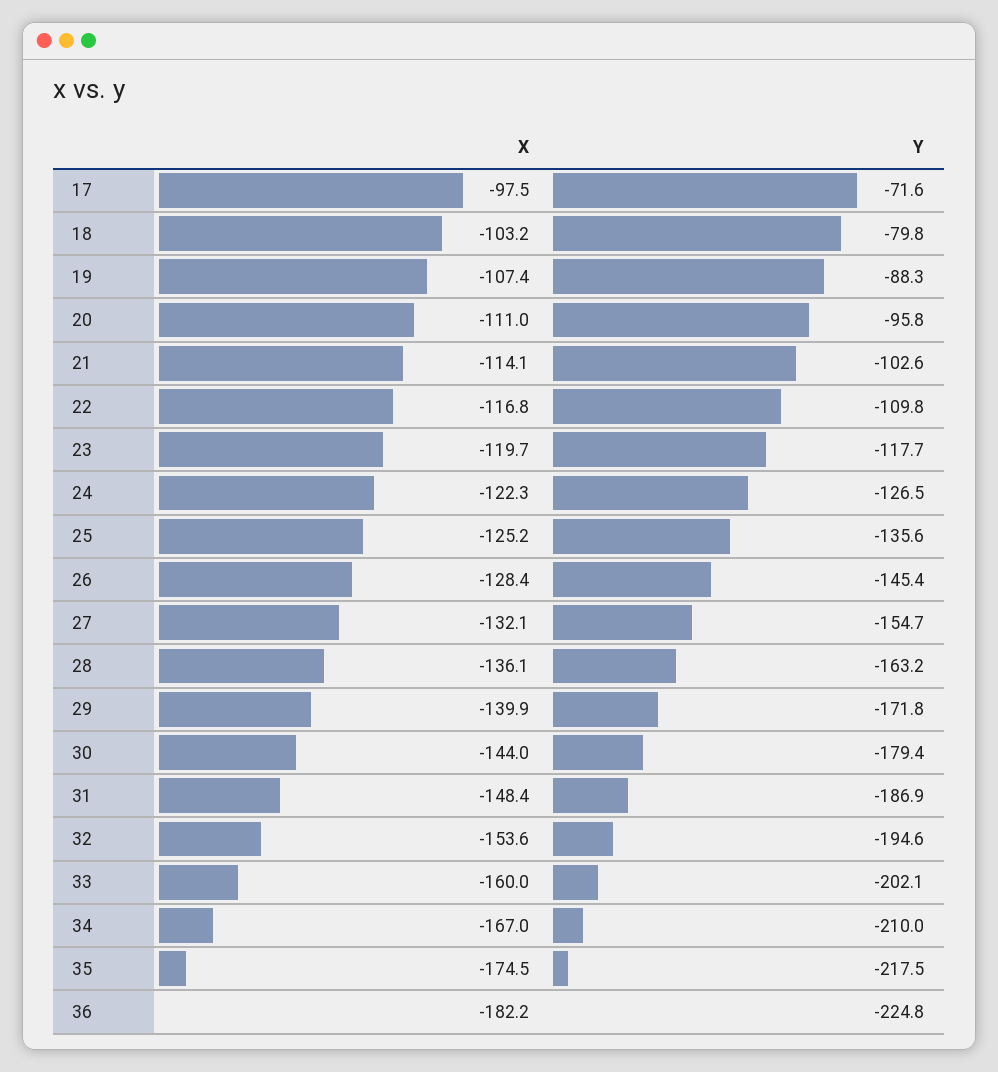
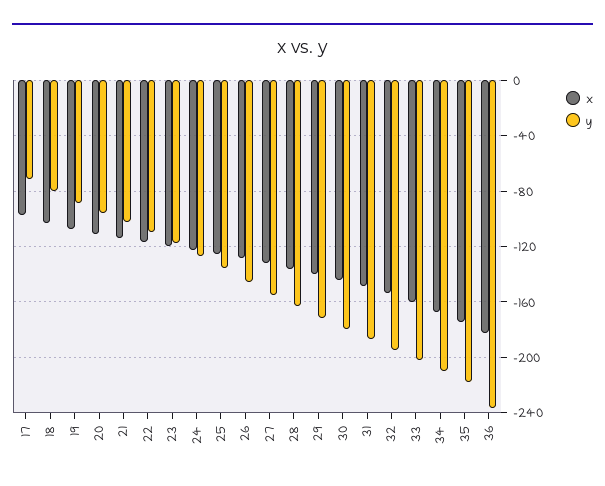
Y, 36: -224.8 -> -235

